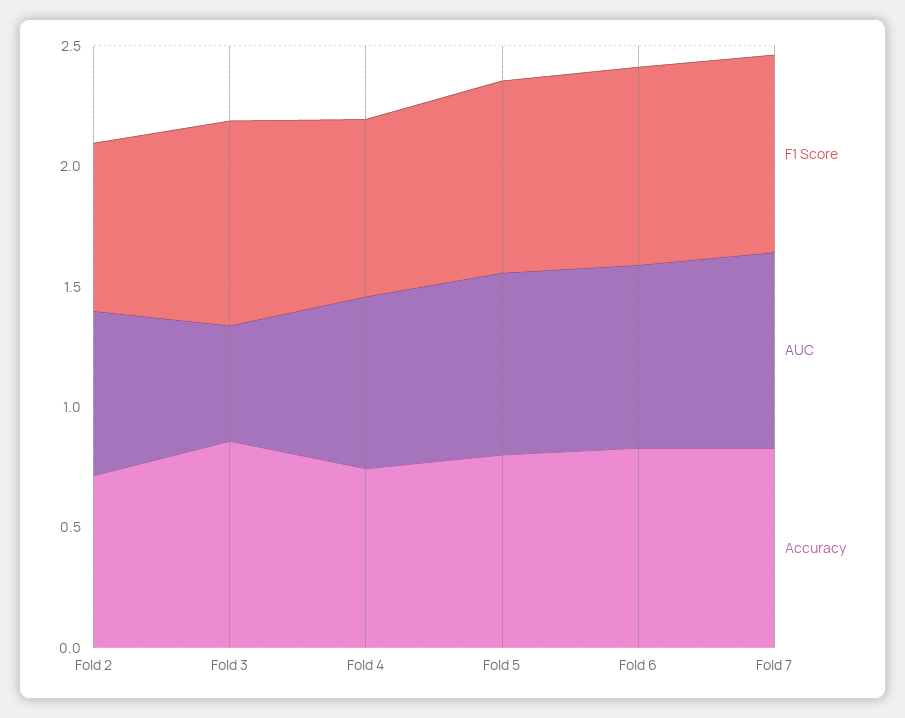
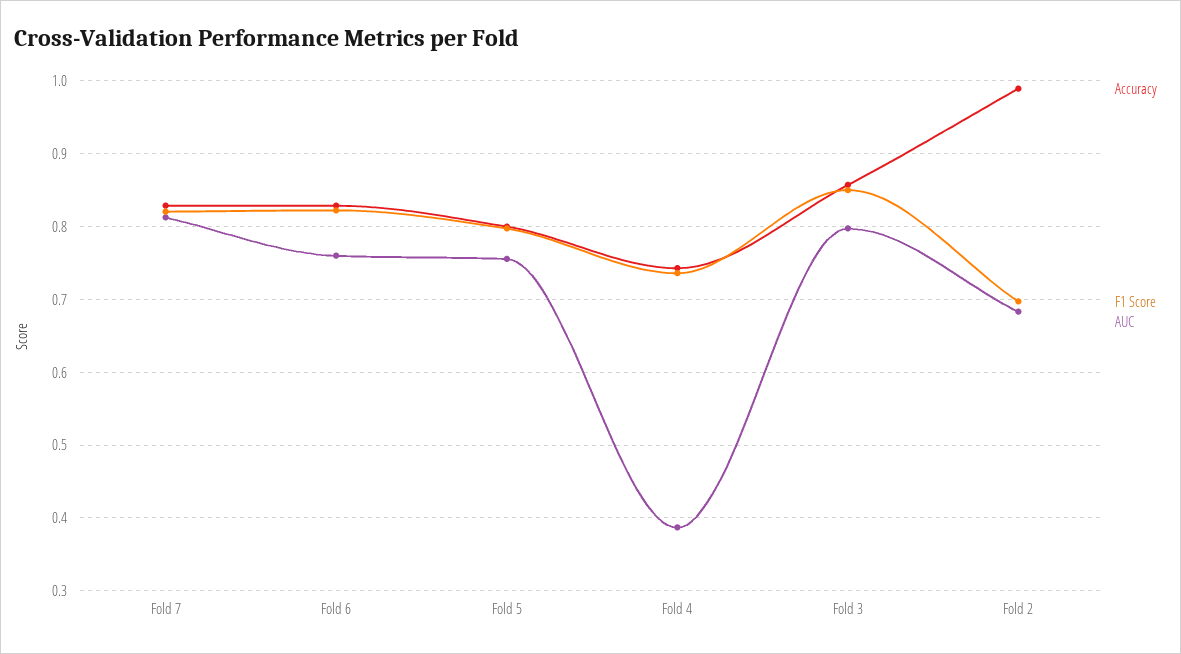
Accuracy, Fold 2: 0.7 -> 0.99
AUC, Fold 3: 0.5 -> 0.8
AUC, Fold 4: 0.7 -> 0.39

